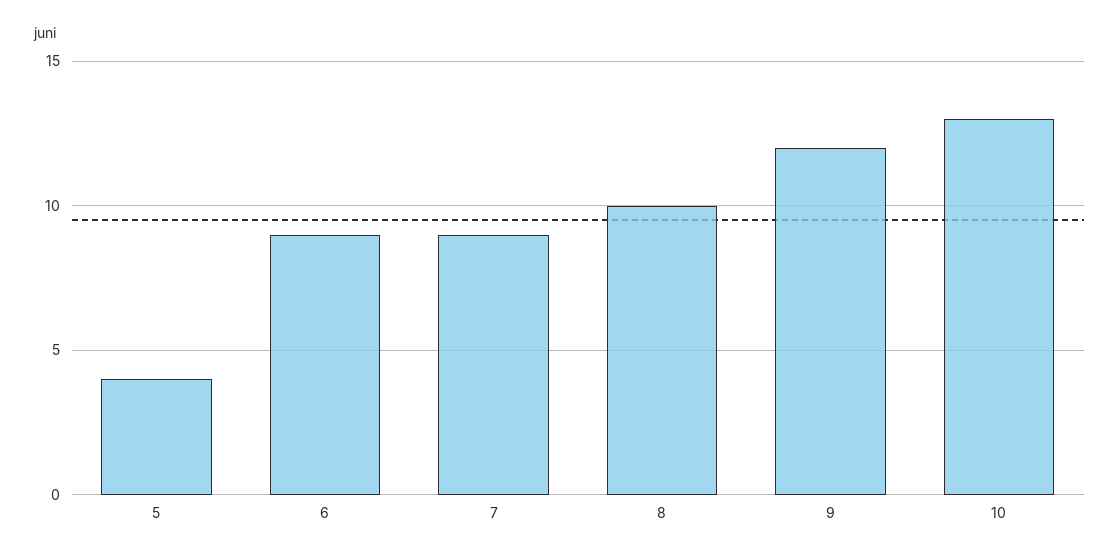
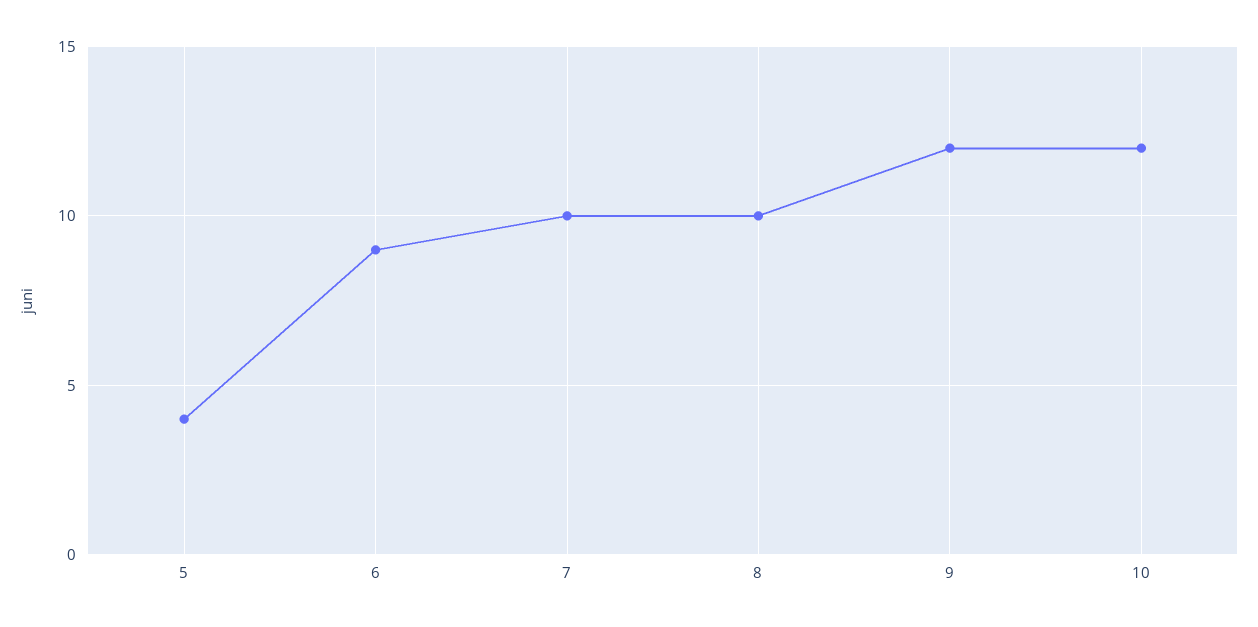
7: 9 -> 10
10: 13 -> 12

